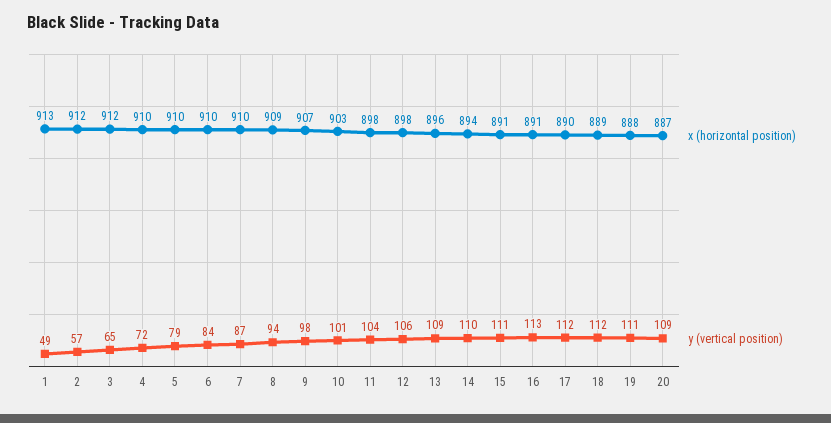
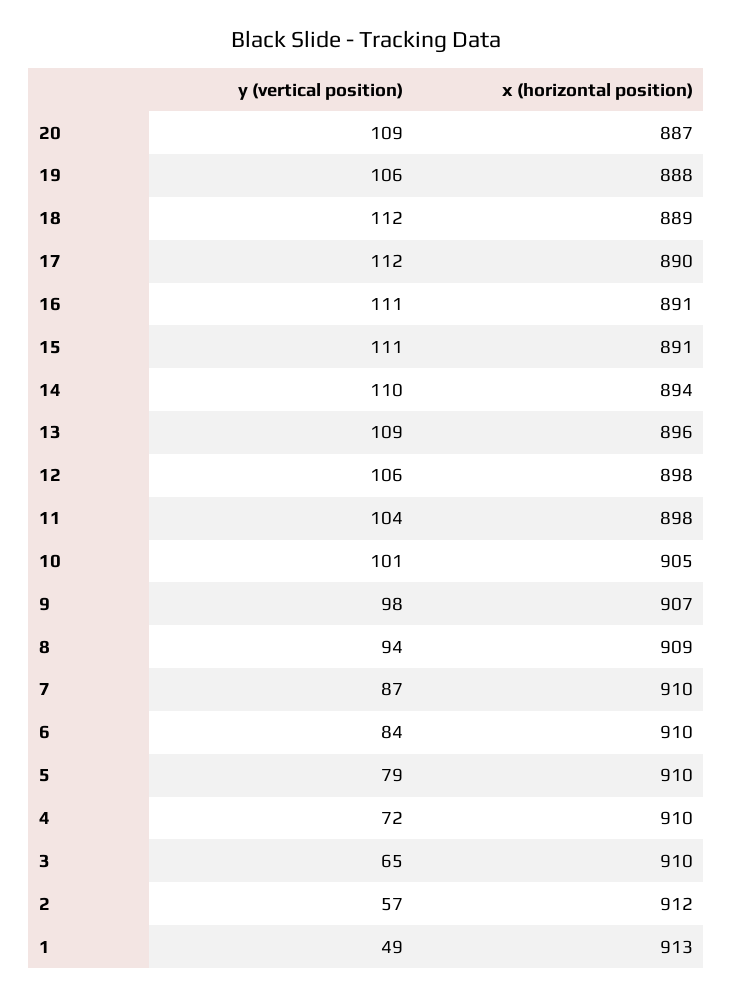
x (horizontal position), 3: 912 -> 910
x (horizontal position), 10: 903 -> 905
y (vertical position), 16: 113 -> 111
y (vertical position), 19: 111 -> 106

